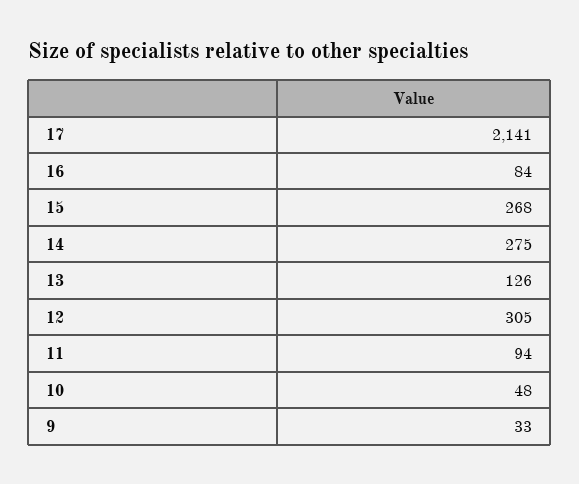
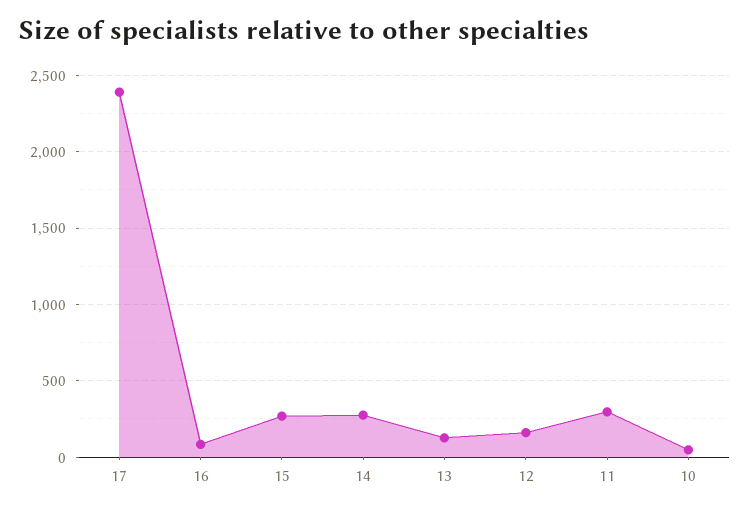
17: 2141 -> 2400
12: 305 -> 150
11: 94 -> 300
9: 33 -> none

